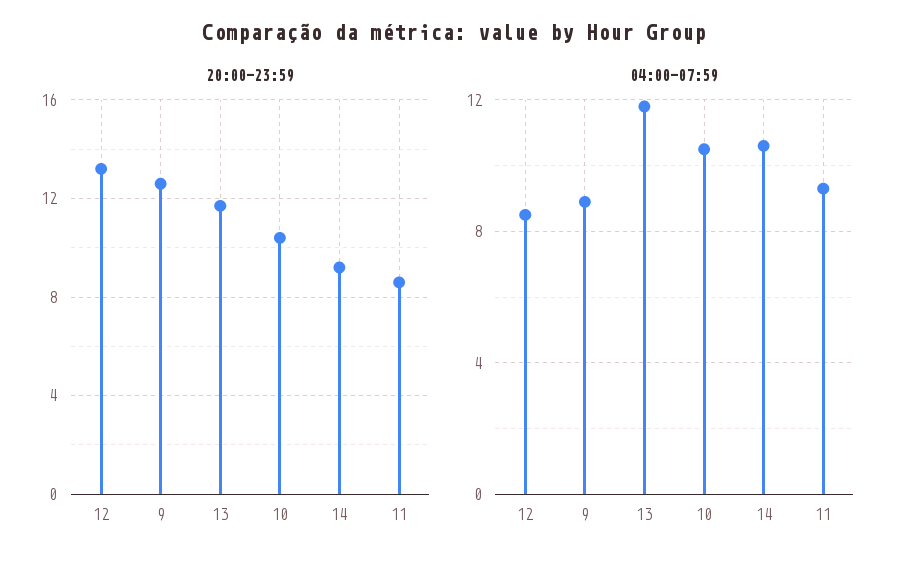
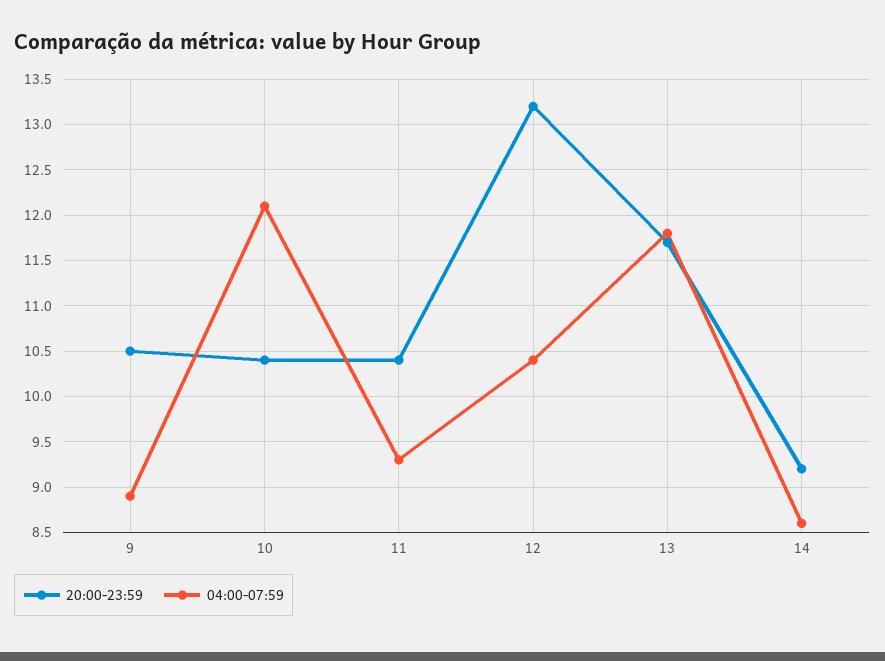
20:00-23:59, 9: 12.5 -> 10.5
20:00-23:59, 11: 8.5 -> 10.4
04:00-07:59, 12: 8.5 -> 10.4
04:00-07:59, 10: 10.5 -> 12.1
04:00-07:59, 14: 10.5 -> 8.6

